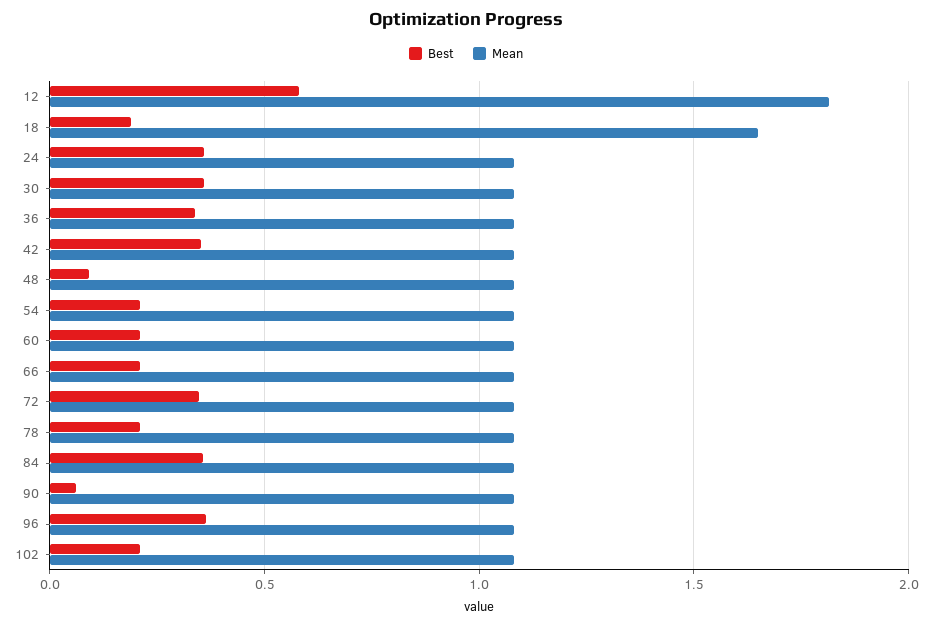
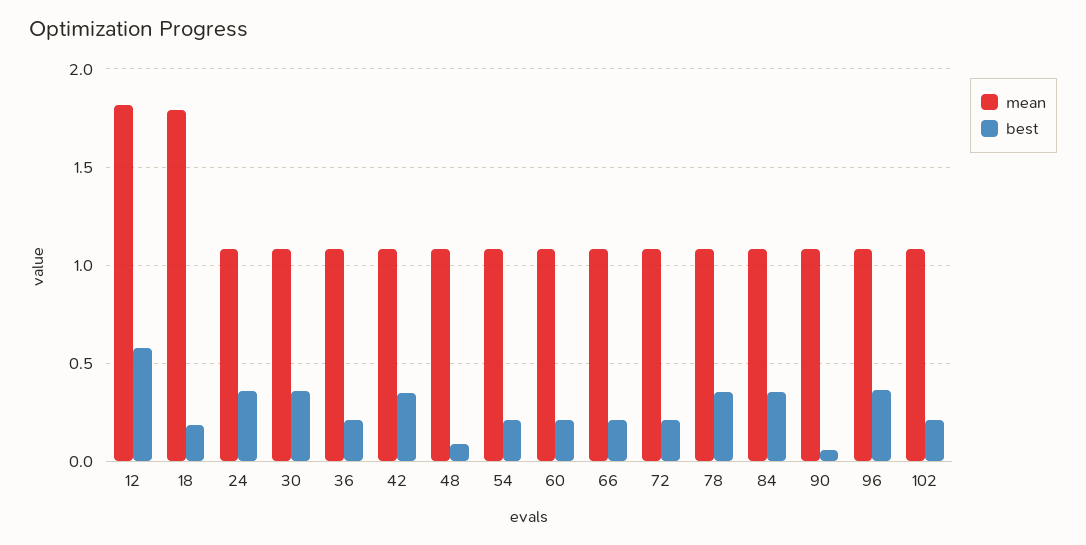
Mean, 18: 1.65 -> 1.8
Best, 36: 0.35 -> 0.2
Best, 72: 0.35 -> 0.2
Best, 78: 0.2 -> 0.35

